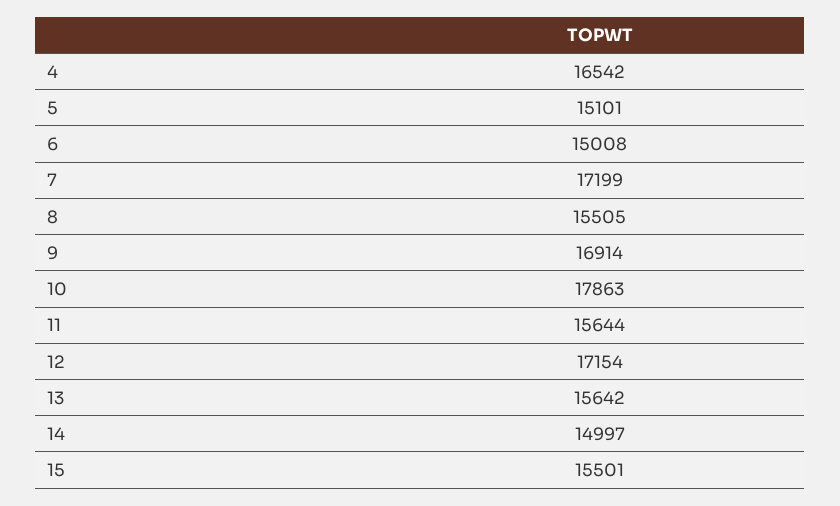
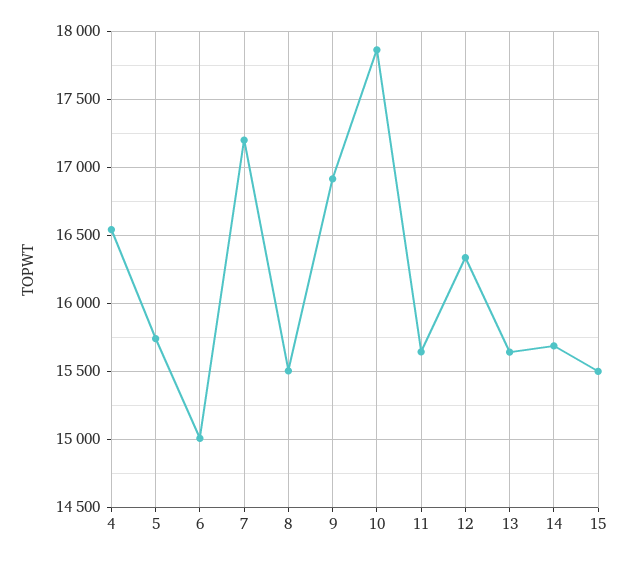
5: 15101 -> 15750
12: 17154 -> 16350
14: 14997 -> 15700

